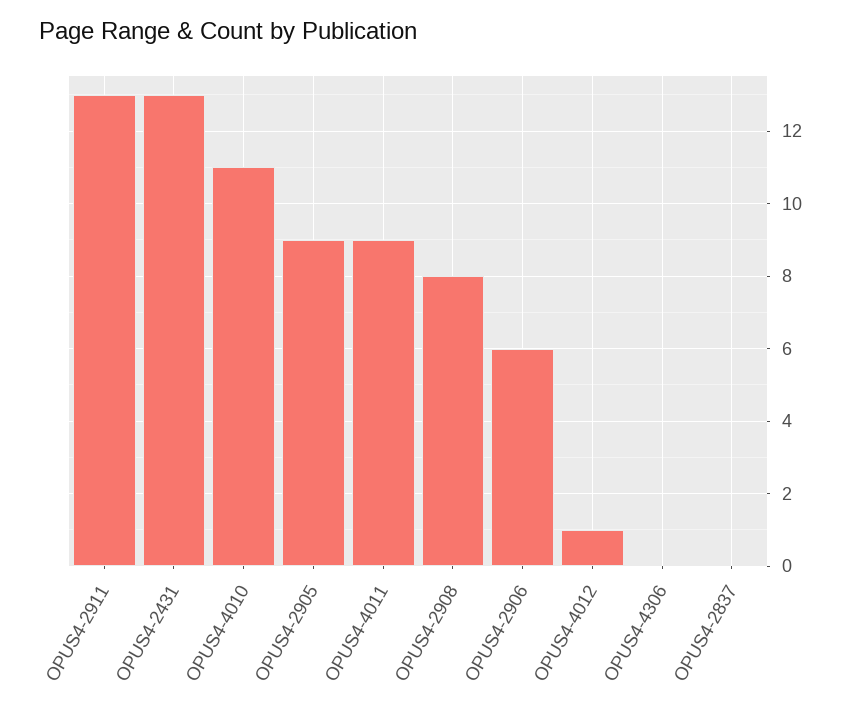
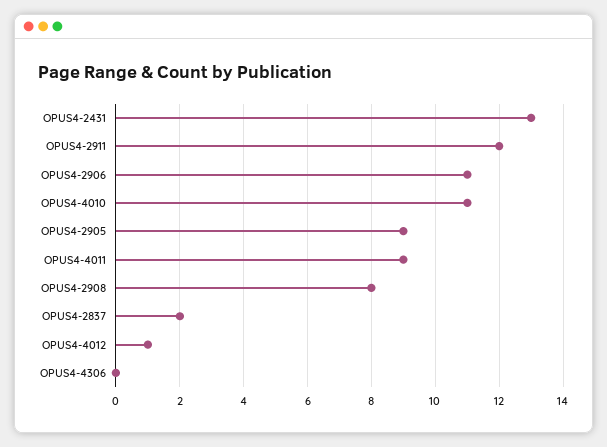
OPUS4-2911: 13 -> 12
OPUS4-2906: 6 -> 11
OPUS4-2837: 0 -> 2

